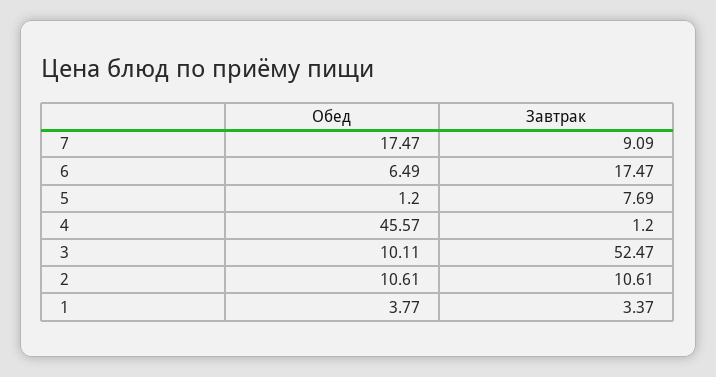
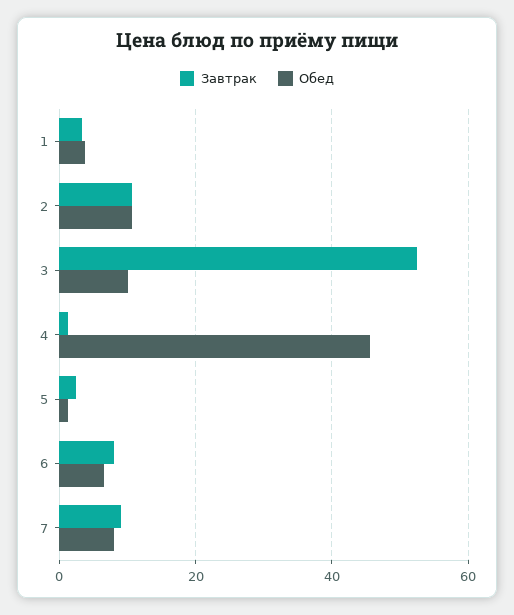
Обед, 7: 17.47 -> 8
Завтрак, 6: 17.47 -> 8
Завтрак, 5: 7.69 -> 2

